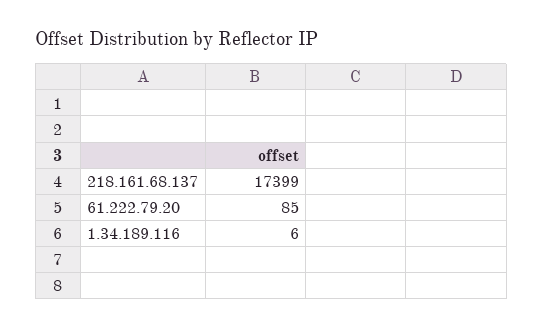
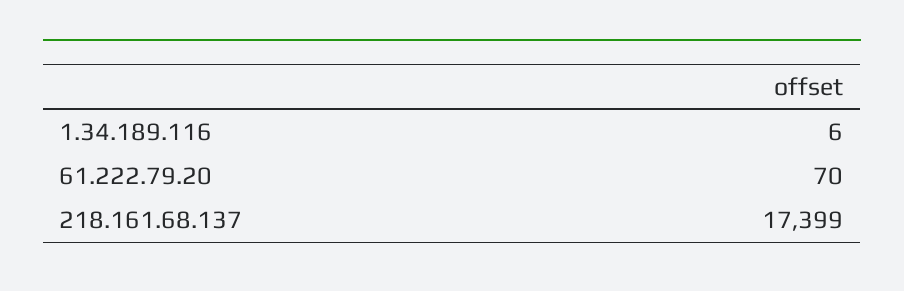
61.222.79.20: 85 -> 70

